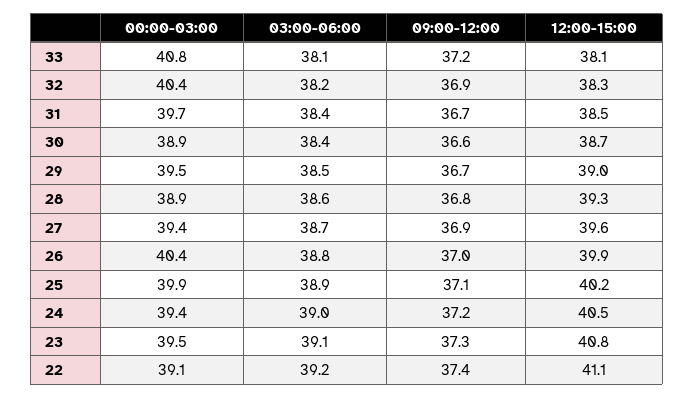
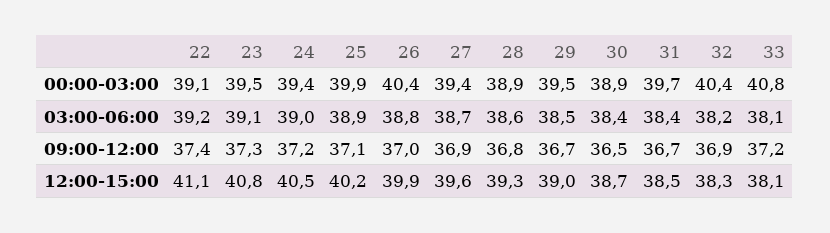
09:00-12:00, 30: 36.6 -> 36.5

